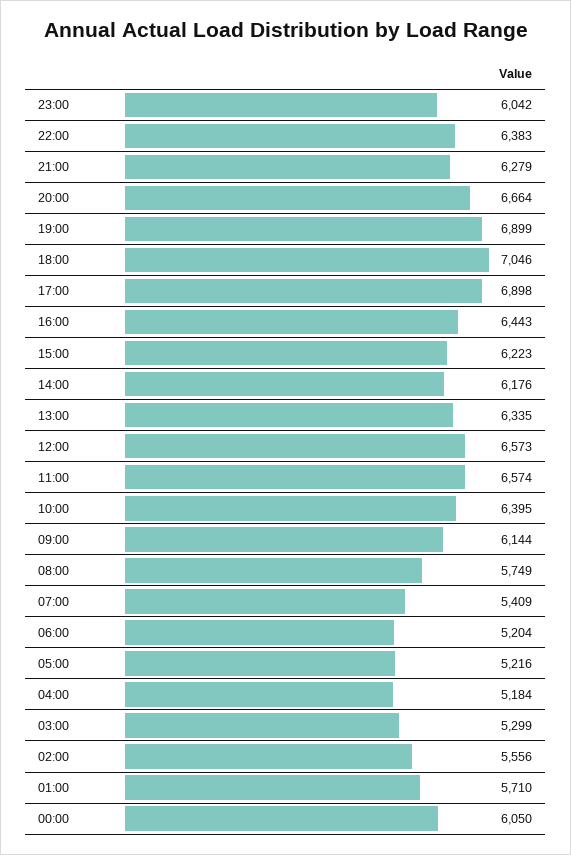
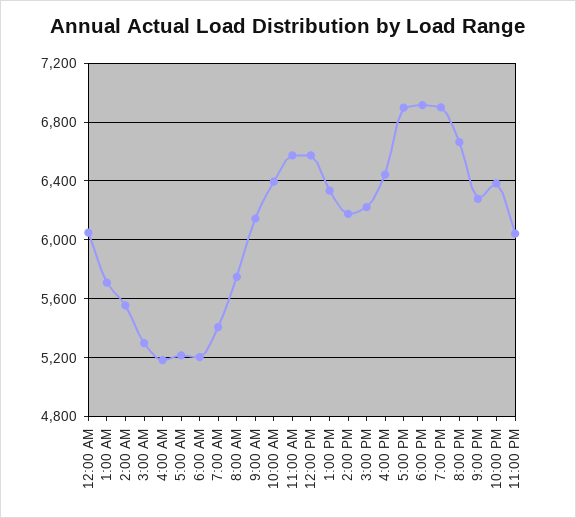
18:00: 7046 -> 6900

